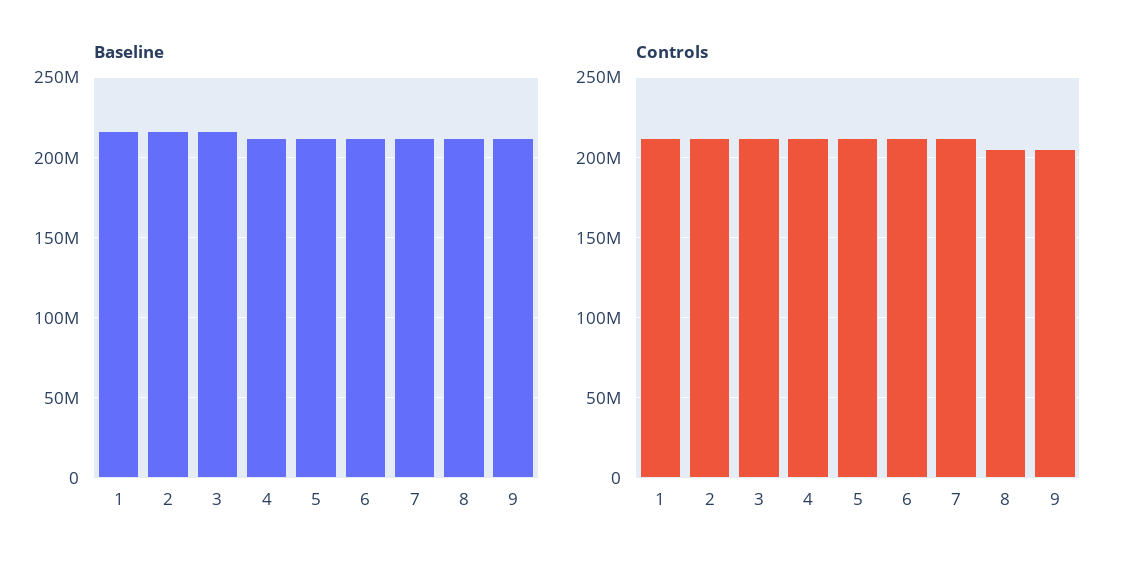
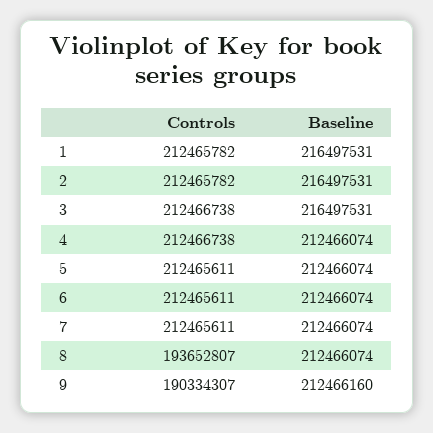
Controls, 8: 205000000 -> 193652807
Controls, 9: 205000000 -> 190334307

